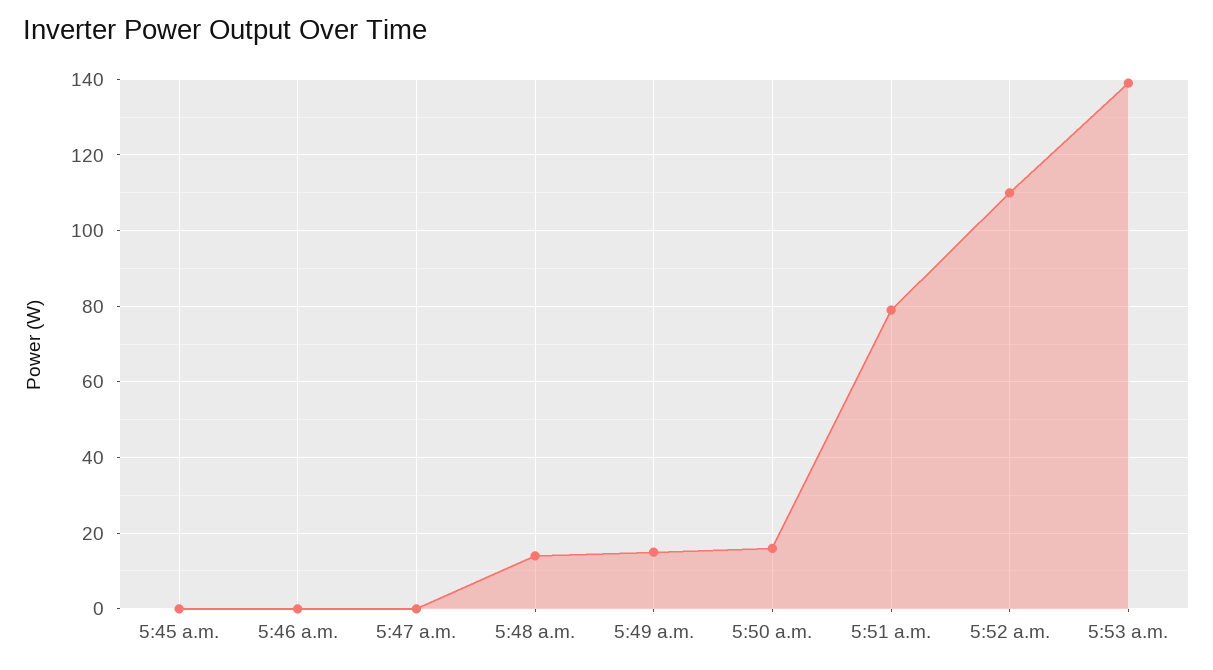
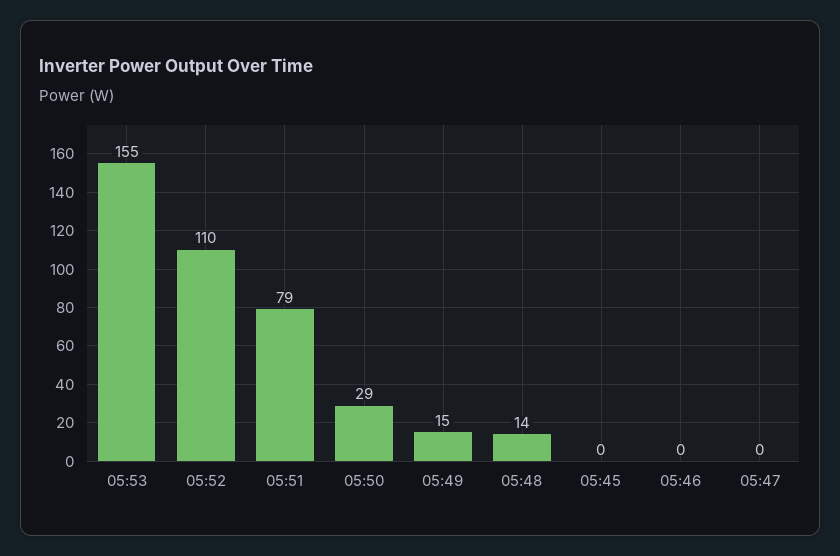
5:50 a.m.: 15 -> 29
5:53 a.m.: 140 -> 155

